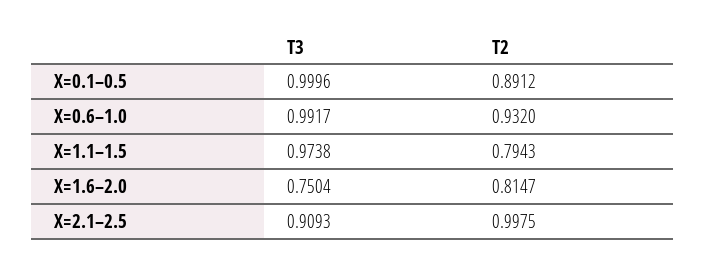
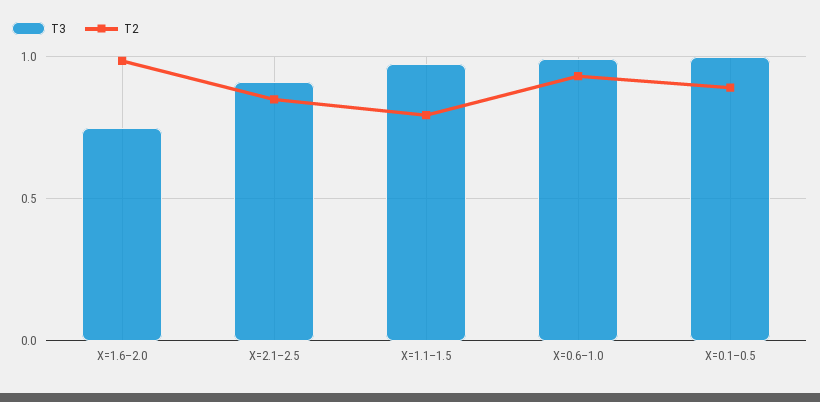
T2, X=1.6–2.0: 0.8147 -> 1
T2, X=2.1–2.5: 0.9975 -> 0.85

